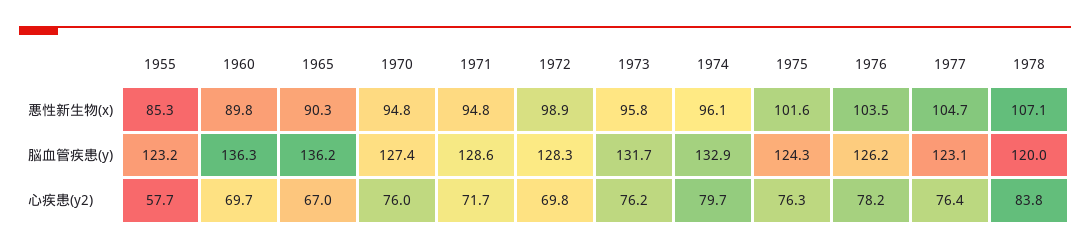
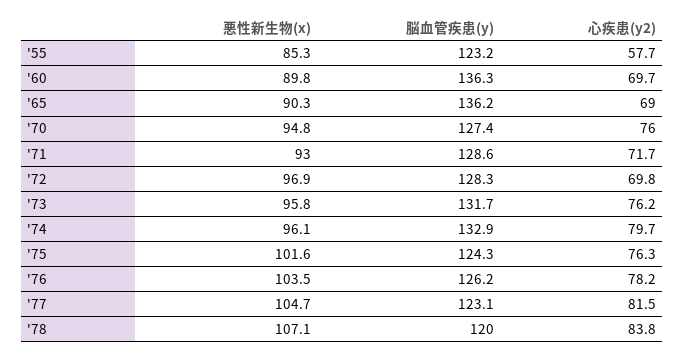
1971, 悪性新生物(x): 94.8 -> 93
1972, 悪性新生物(x): 98.9 -> 96.9
1965, 心疾患(y2): 67 -> 69
1977, 心疾患(y2): 76.4 -> 81.5

